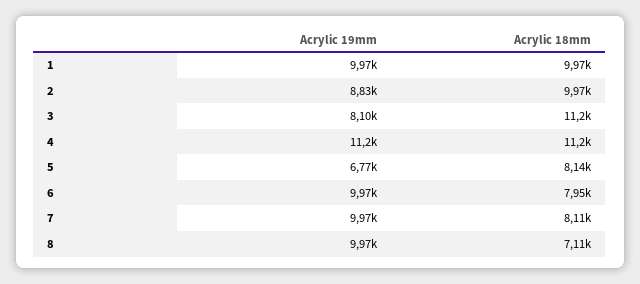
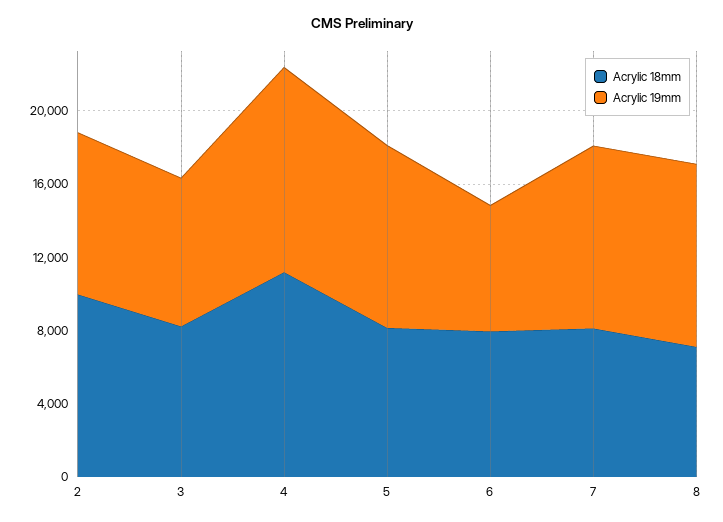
Acrylic 19mm, 1: 9970 -> none
Acrylic 18mm, 1: 9970 -> none
Acrylic 18mm, 3: 11200 -> 8000
Acrylic 19mm, 5: 6770 -> 10000
Acrylic 19mm, 6: 9970 -> 7000

